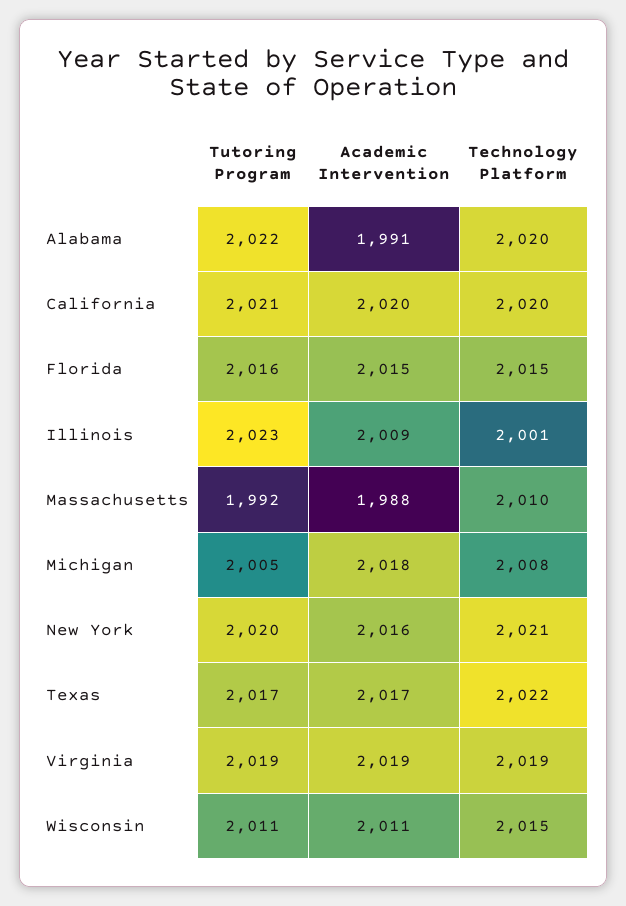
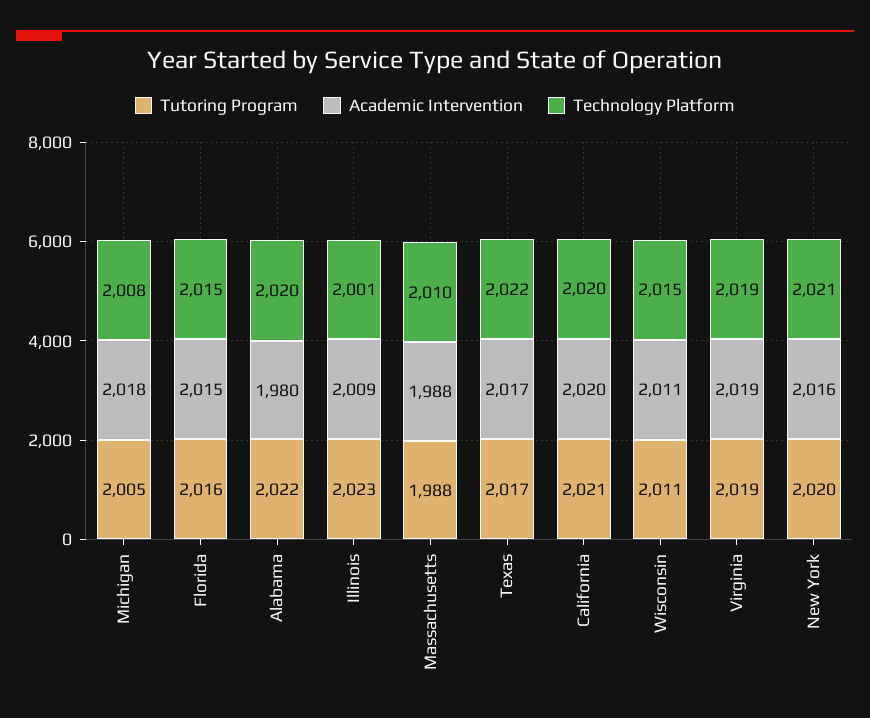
Academic Intervention, Alabama: 1991 -> 1980
Tutoring Program, Massachusetts: 1992 -> 1988

